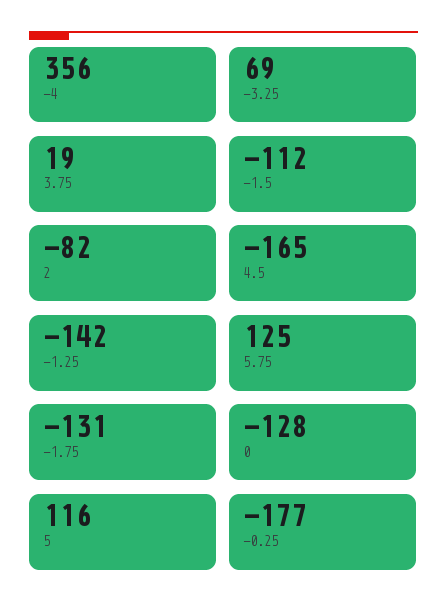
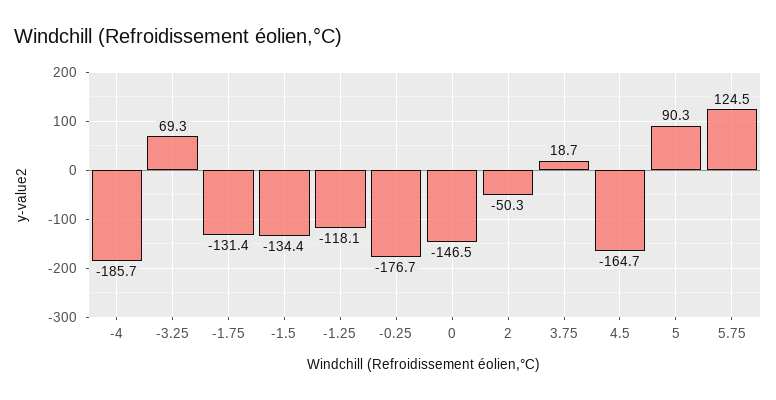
-4: 356 -> -185.7
-1.5: -112 -> -134.4
2: -82 -> -50.3
-1.25: -142 -> -118.1
0: -128 -> -146.5
5: 116 -> 90.3

